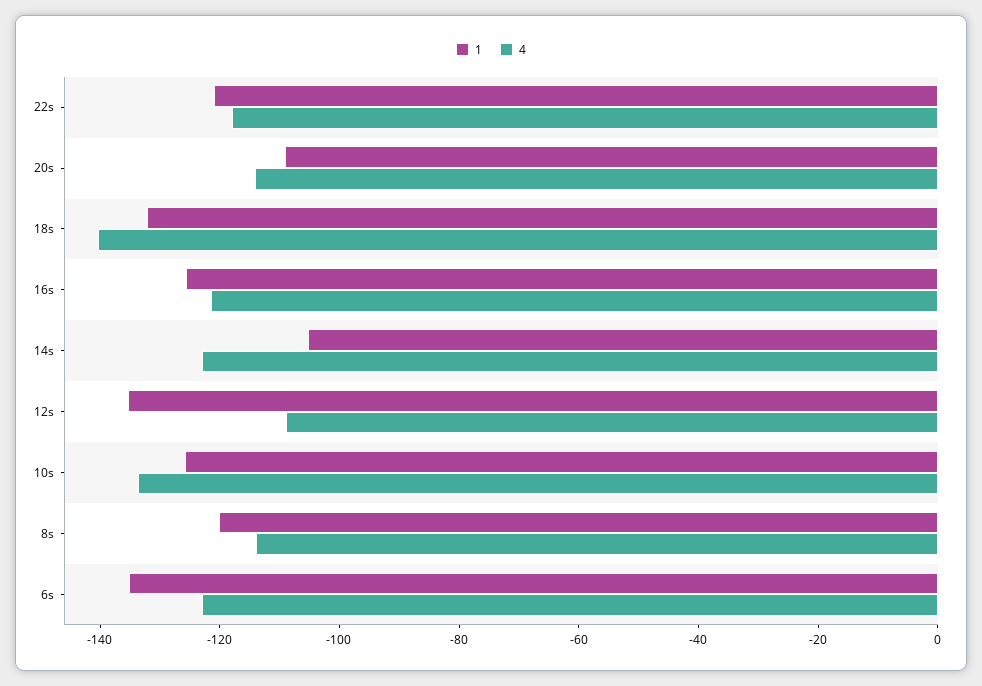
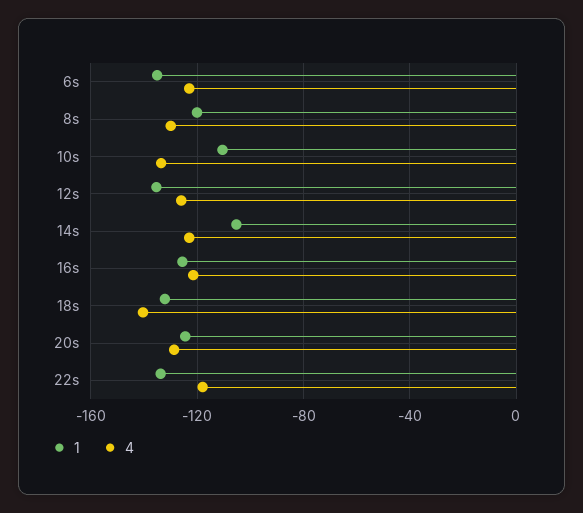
1, 22s: -120 -> -135
1, 20s: -110 -> -125
4, 20s: -115 -> -130
4, 12s: -110 -> -125
1, 10s: -125 -> -110
4, 8s: -115 -> -130

